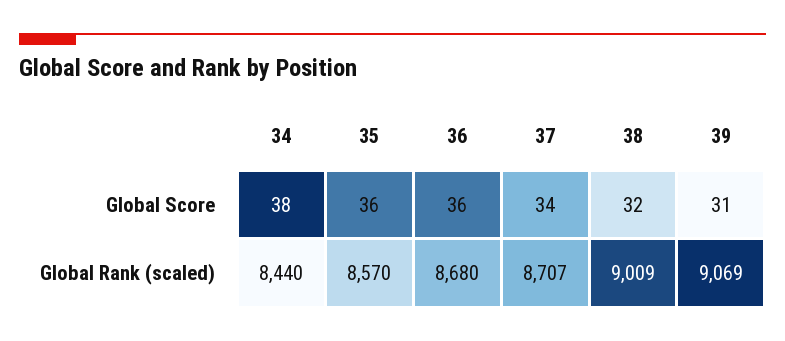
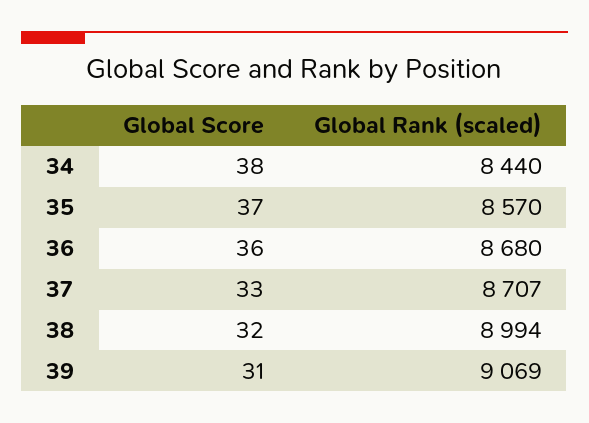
35, Global Score: 36 -> 37
37, Global Score: 34 -> 33
38, Global Rank (scaled): 9009 -> 8994

